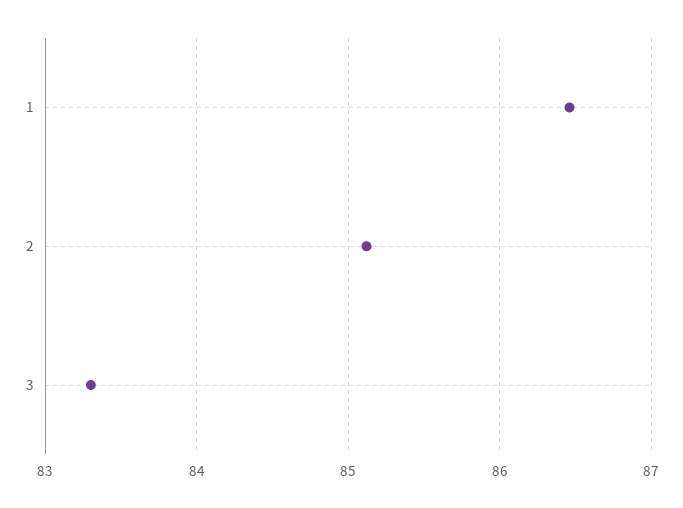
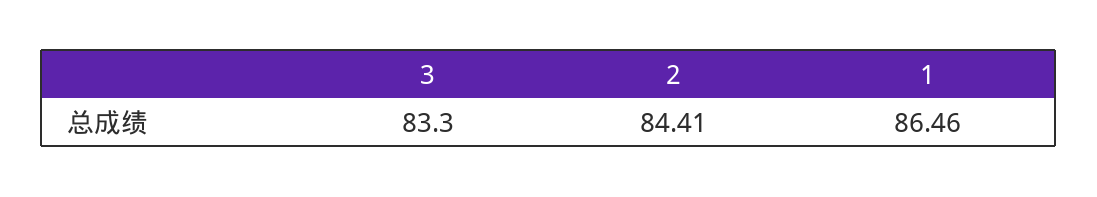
2: 85.1 -> 84.41

